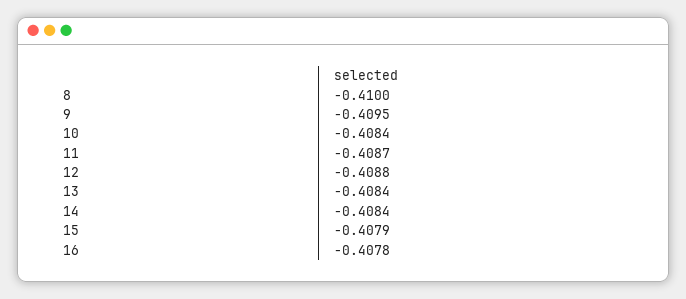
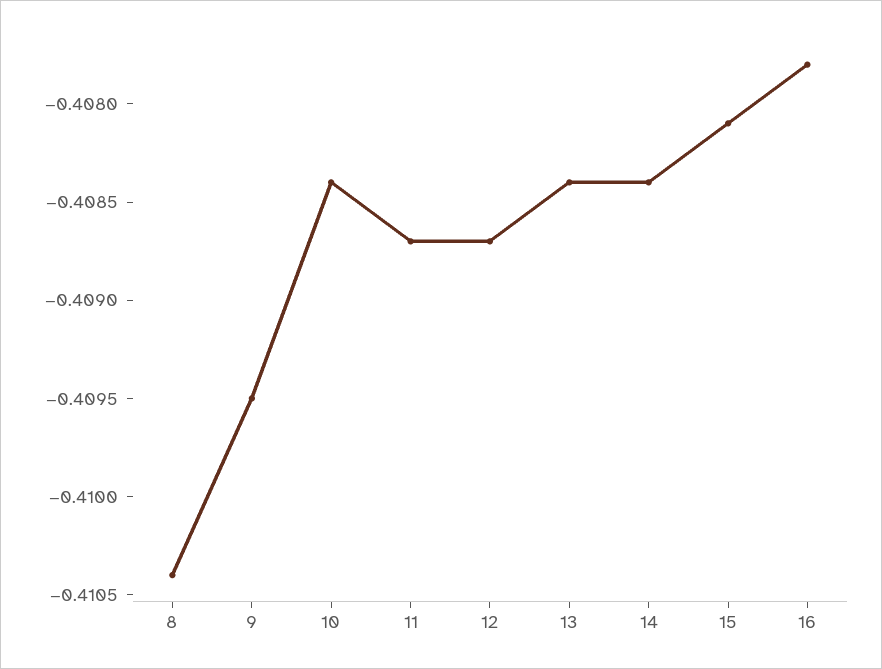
8: -0.41 -> -0.4104
12: -0.4088 -> -0.4087
15: -0.4079 -> -0.4081

